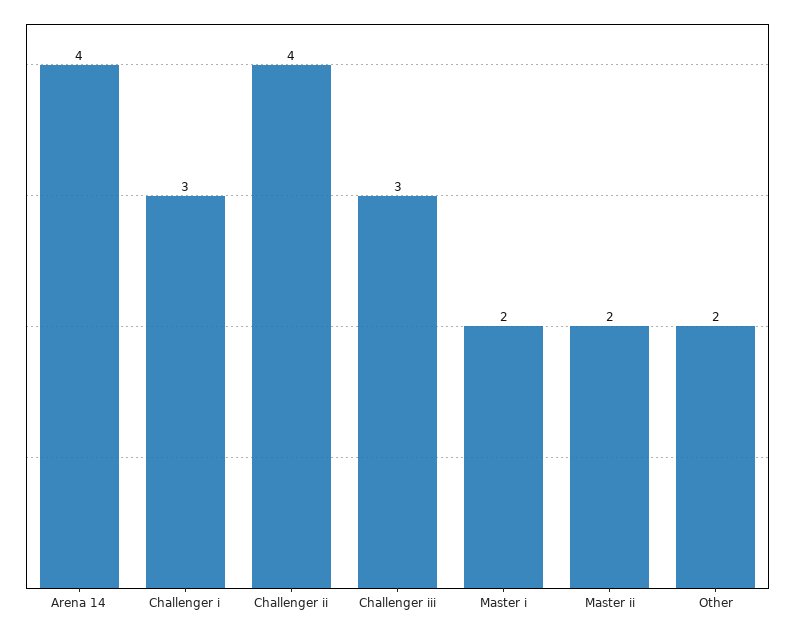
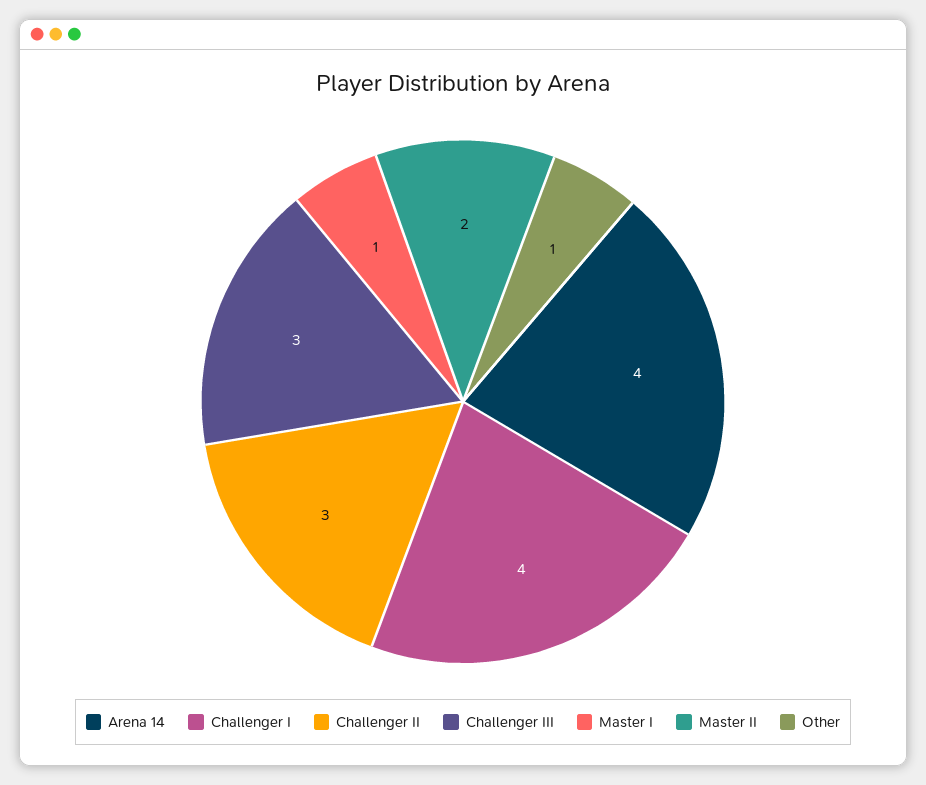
Challenger i: 3 -> 4
Challenger ii: 4 -> 3
Master i: 2 -> 1
Other: 2 -> 1

